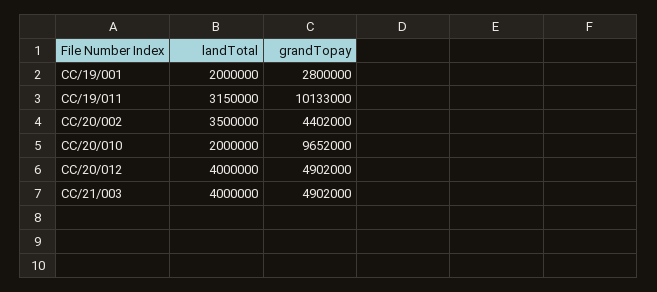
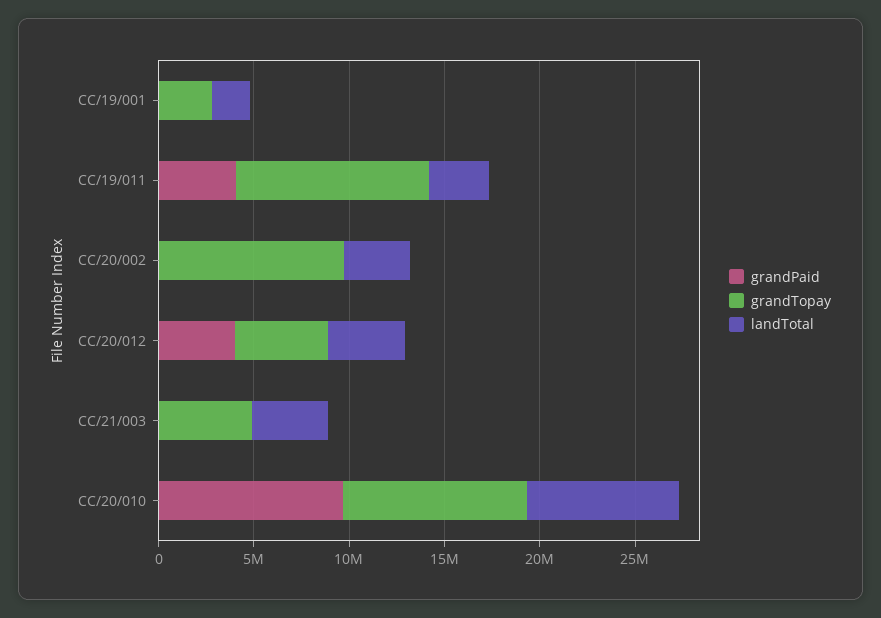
grandTopay, CC/20/002: 4402000 -> 10000000
landTotal, CC/20/010: 2000000 -> 8000000
grandPaid, CC/19/001: none -> 0
grandPaid, CC/19/011: none -> 4000000
grandPaid, CC/20/002: none -> 0
grandPaid, CC/20/012: none -> 4000000
grandPaid, CC/21/003: none -> 0
grandPaid, CC/20/010: none -> 10000000

